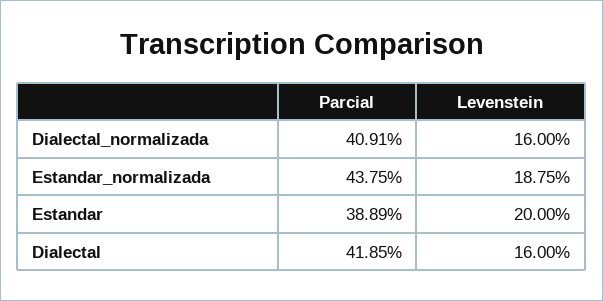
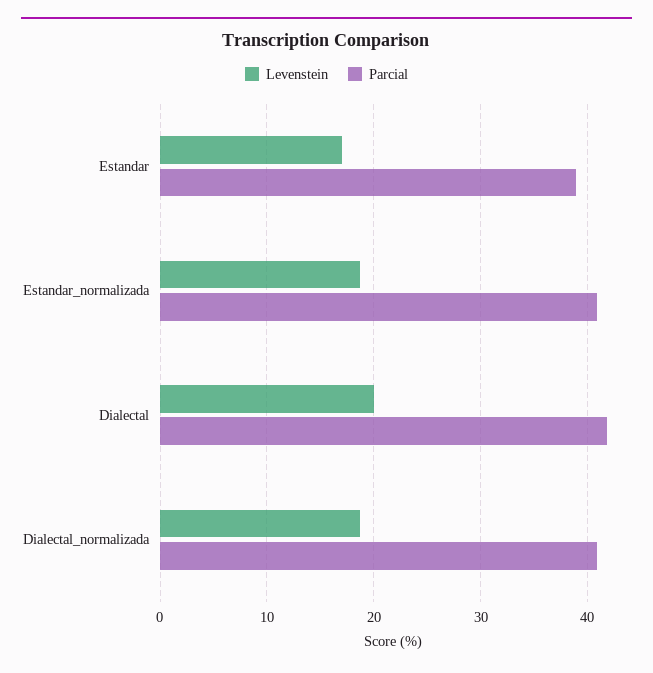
Levenstein, Dialectal_normalizada: 16 -> 19
Parcial, Estandar_normalizada: 43.75 -> 41
Levenstein, Estandar: 20 -> 17
Levenstein, Dialectal: 16 -> 20

